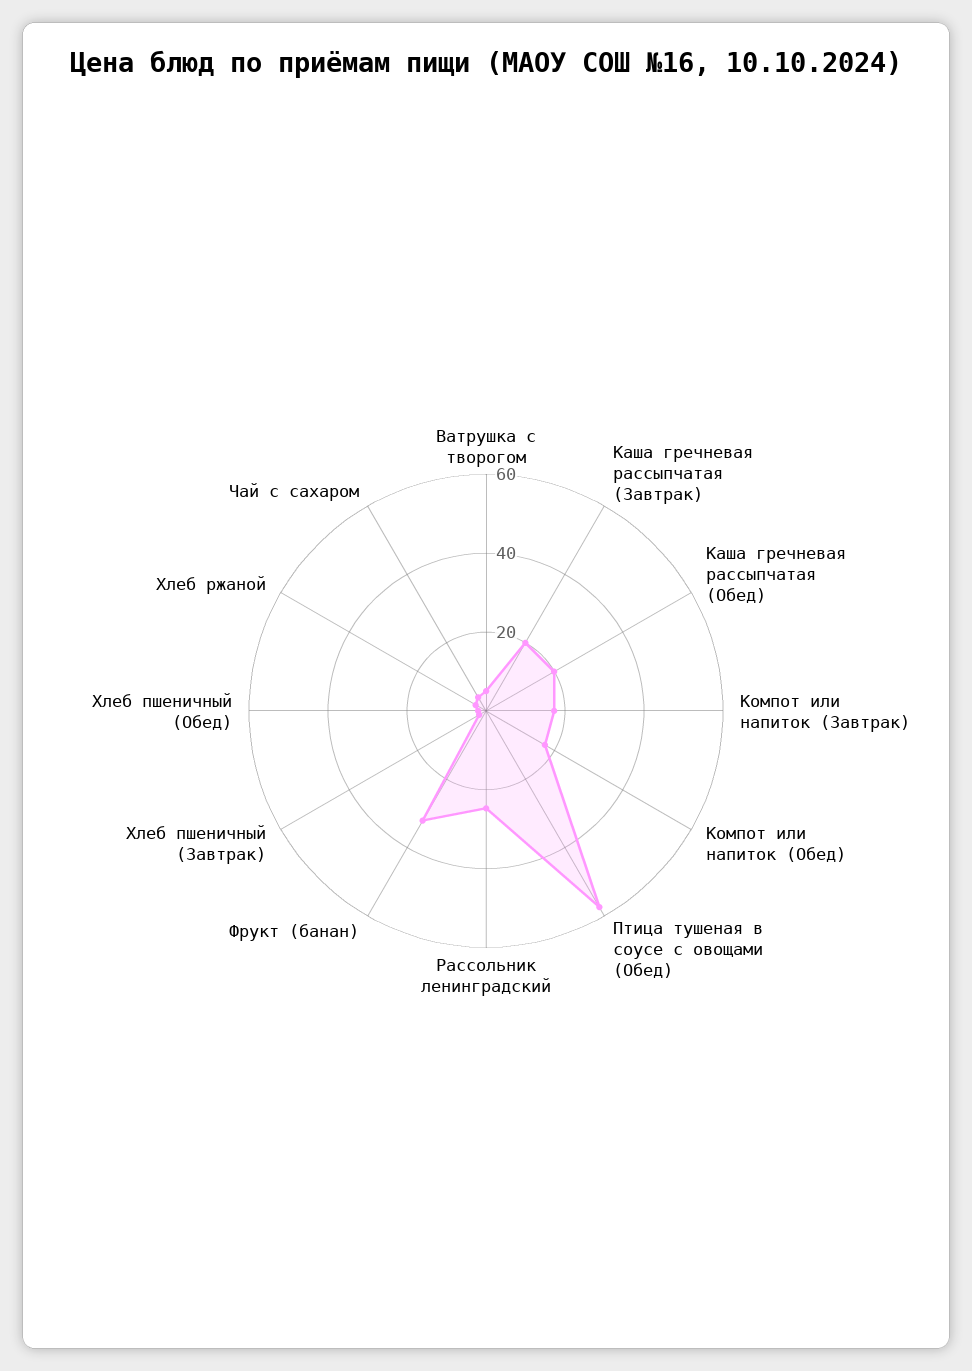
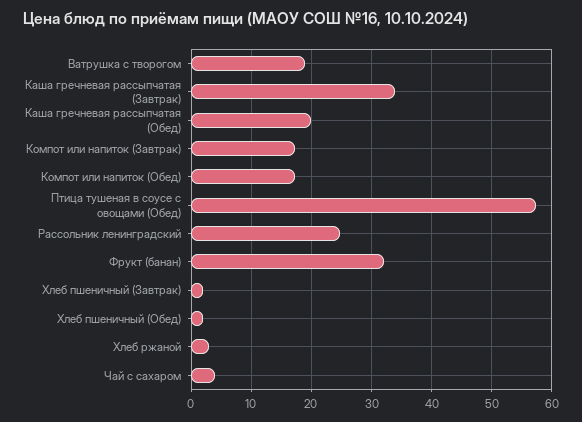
Ватрушка с творогом: 5 -> 19
Каша гречневая рассыпчатая (Завтрак): 20 -> 34

